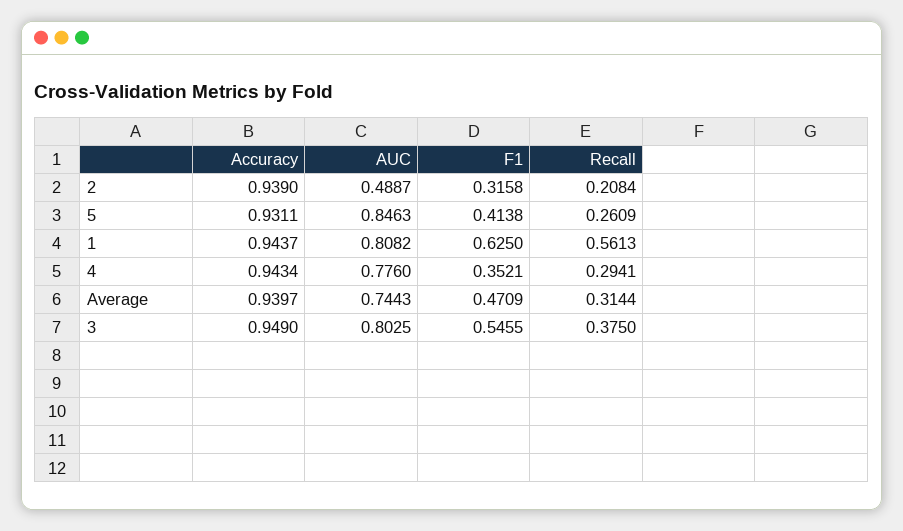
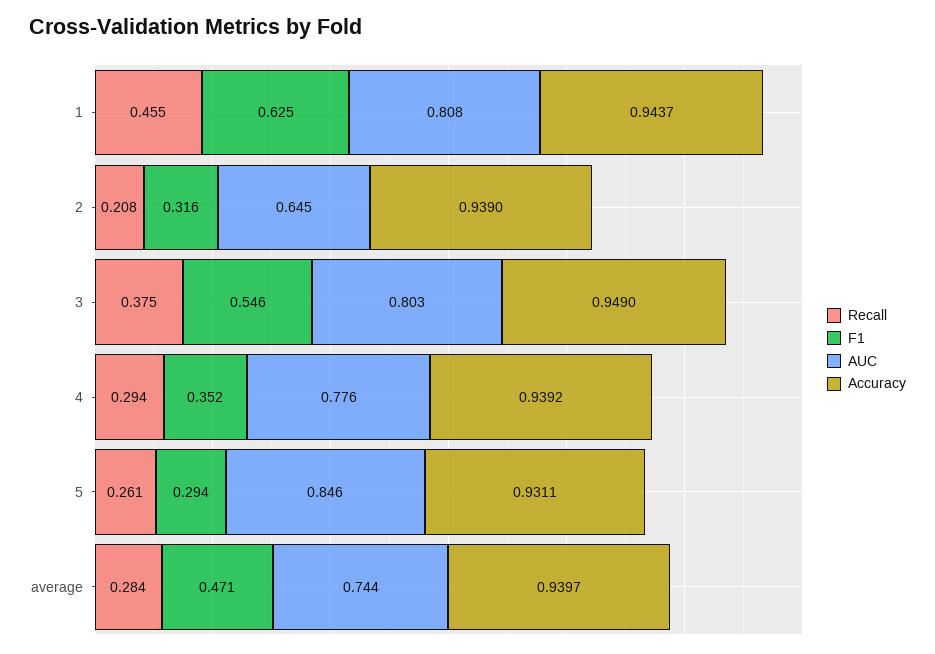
AUC, 2: 0.4887 -> 0.645
F1, 5: 0.4138 -> 0.294
Recall, 1: 0.5613 -> 0.455
Accuracy, 4: 0.9434 -> 0.9392
Recall, Average: 0.3144 -> 0.284

